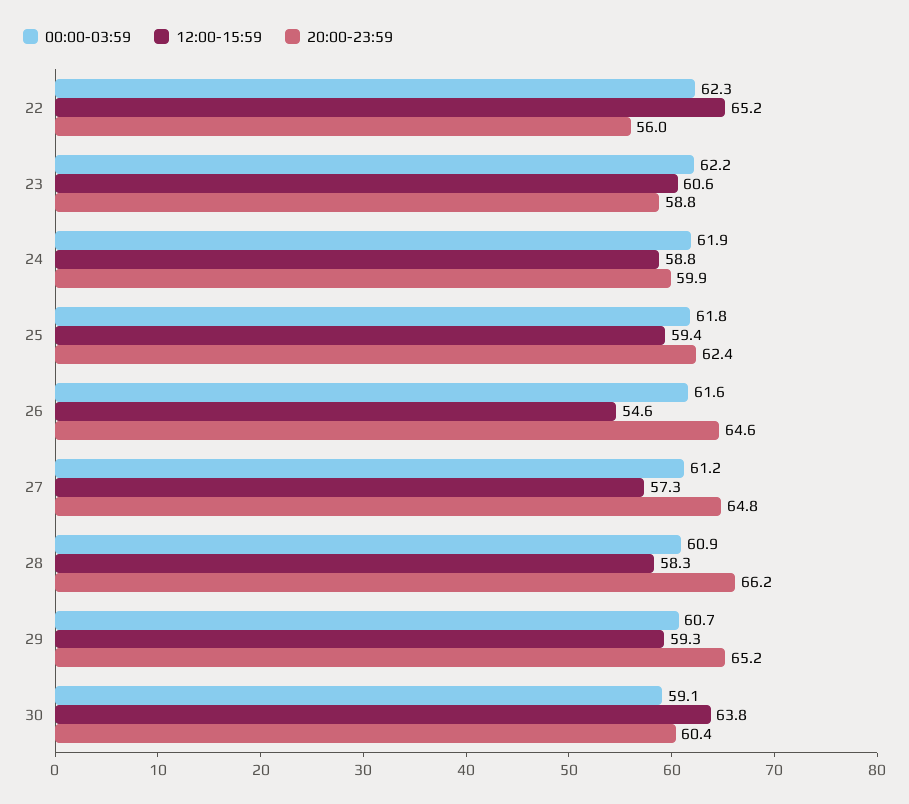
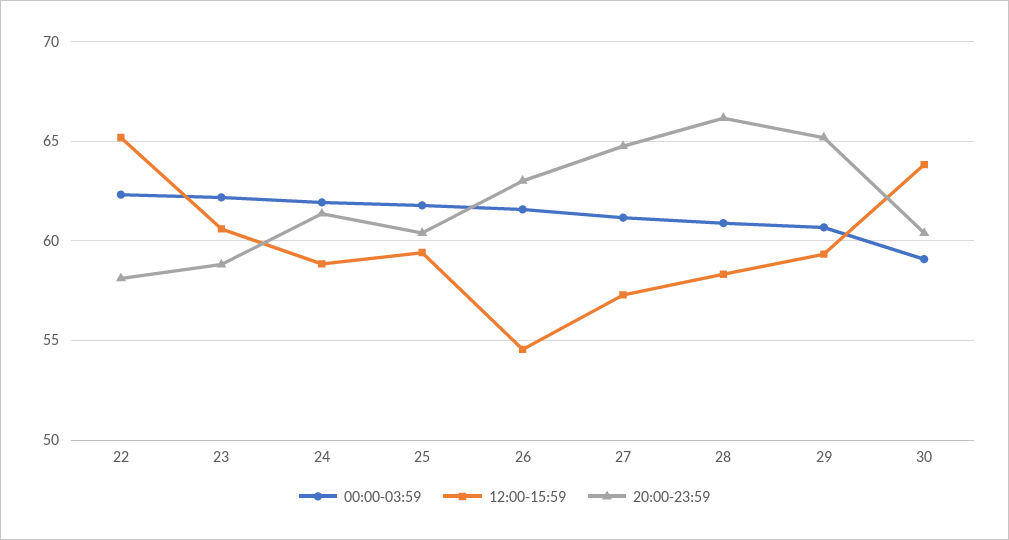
20:00-23:59, 22: 56 -> 58
20:00-23:59, 24: 59.9 -> 61.5
20:00-23:59, 25: 62.4 -> 60.5
20:00-23:59, 26: 64.6 -> 63

